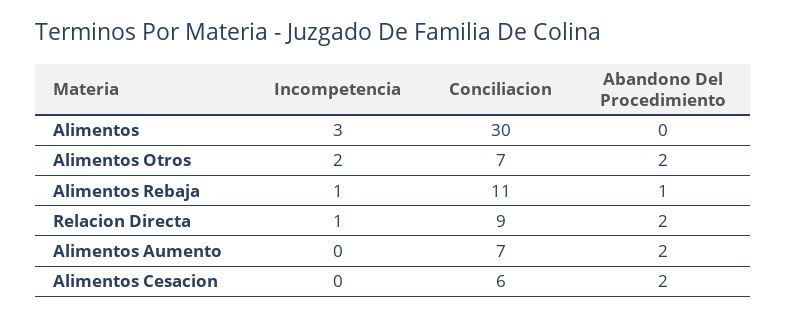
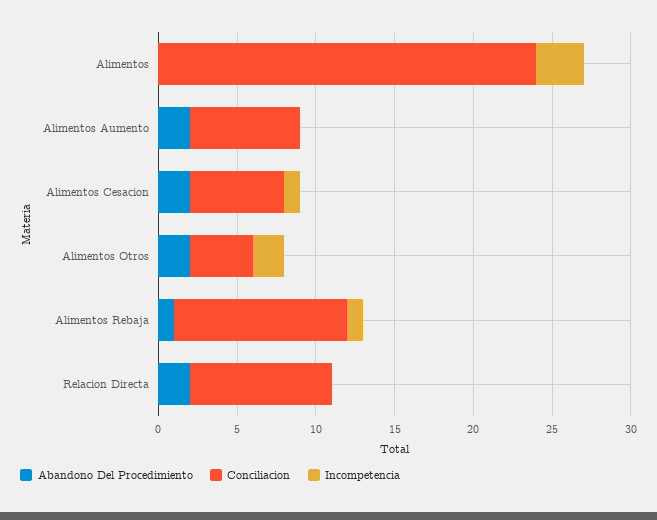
Conciliacion, Alimentos: 30 -> 24
Conciliacion, Alimentos Otros: 7 -> 4
Incompetencia, Relacion Directa: 1 -> 0
Incompetencia, Alimentos Cesacion: 0 -> 1

